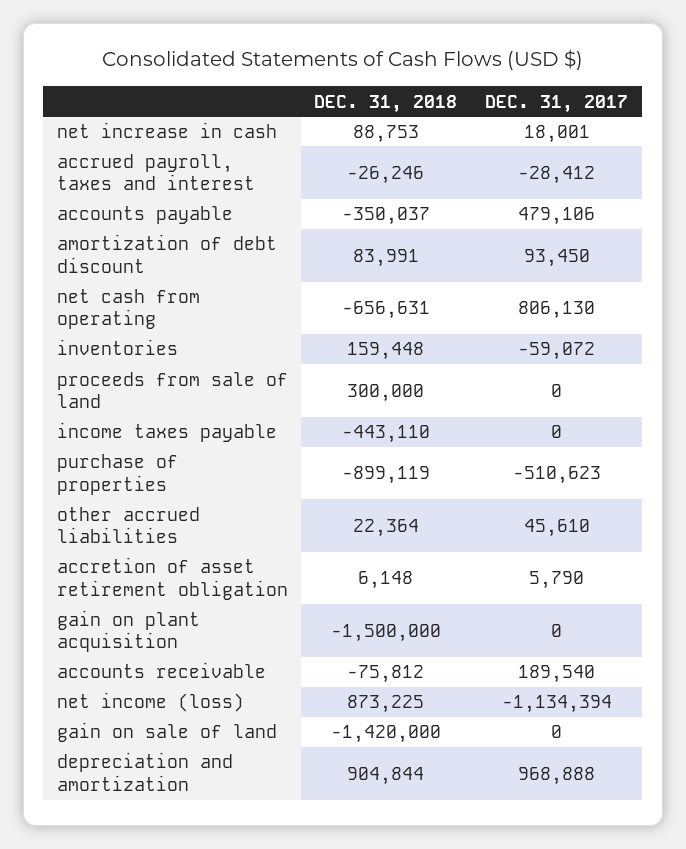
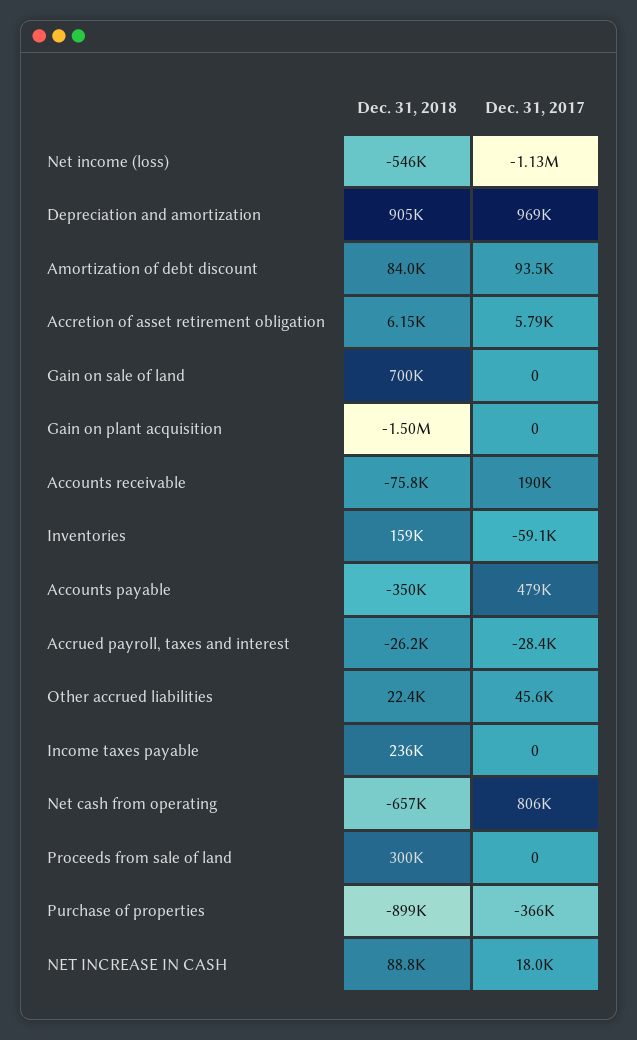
DEC. 31, 2018, income taxes payable: -443110 -> 236000
DEC. 31, 2017, purchase of properties: -510623 -> -366000
DEC. 31, 2018, net income (loss): 873225 -> -546000
DEC. 31, 2018, gain on sale of land: -1420000 -> 700000

